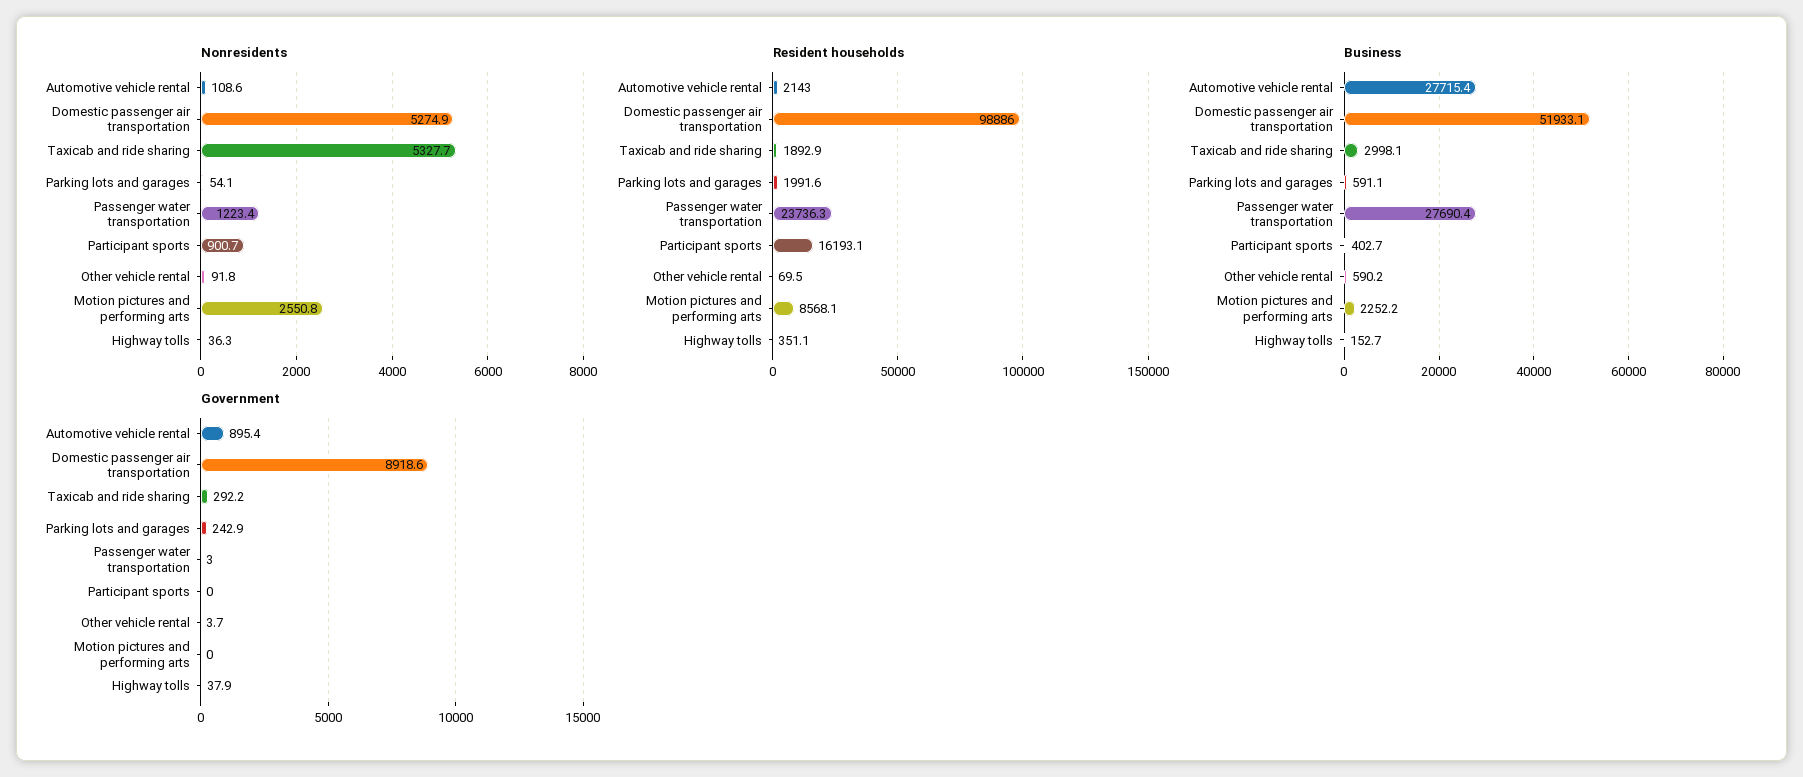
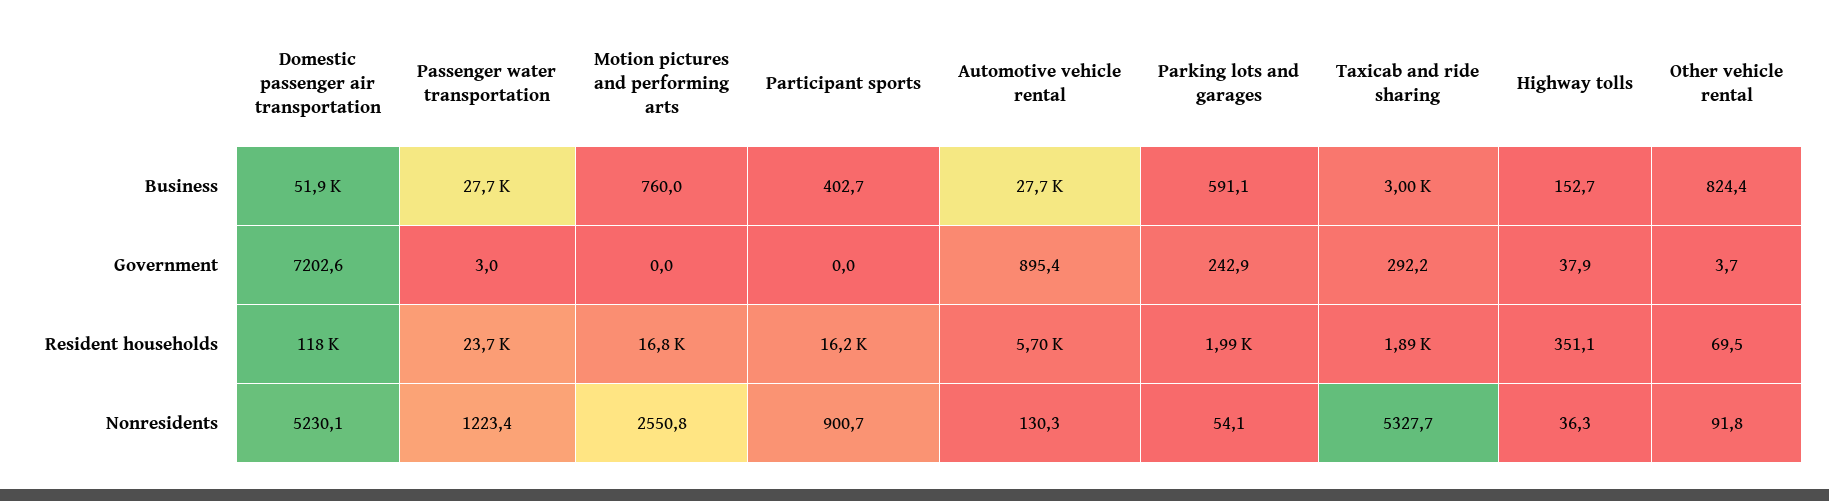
Nonresidents, Automotive vehicle rental: 108.6 -> 130.3
Nonresidents, Domestic passenger air transportation: 5274.9 -> 5230.1
Resident households, Automotive vehicle rental: 2143 -> 5700
Resident households, Domestic passenger air transportation: 98886 -> 118000
Resident households, Motion pictures and performing arts: 8568.1 -> 16800
Business, Other vehicle rental: 590.2 -> 824.4
Business, Motion pictures and performing arts: 2252.2 -> 760
Government, Domestic passenger air transportation: 8918.6 -> 7202.6

